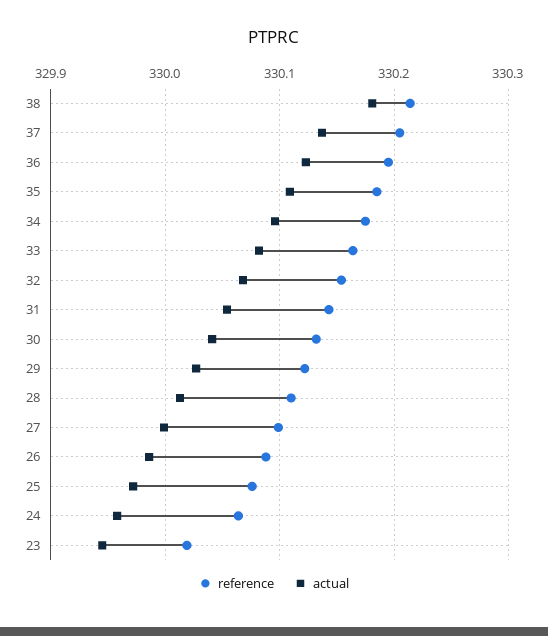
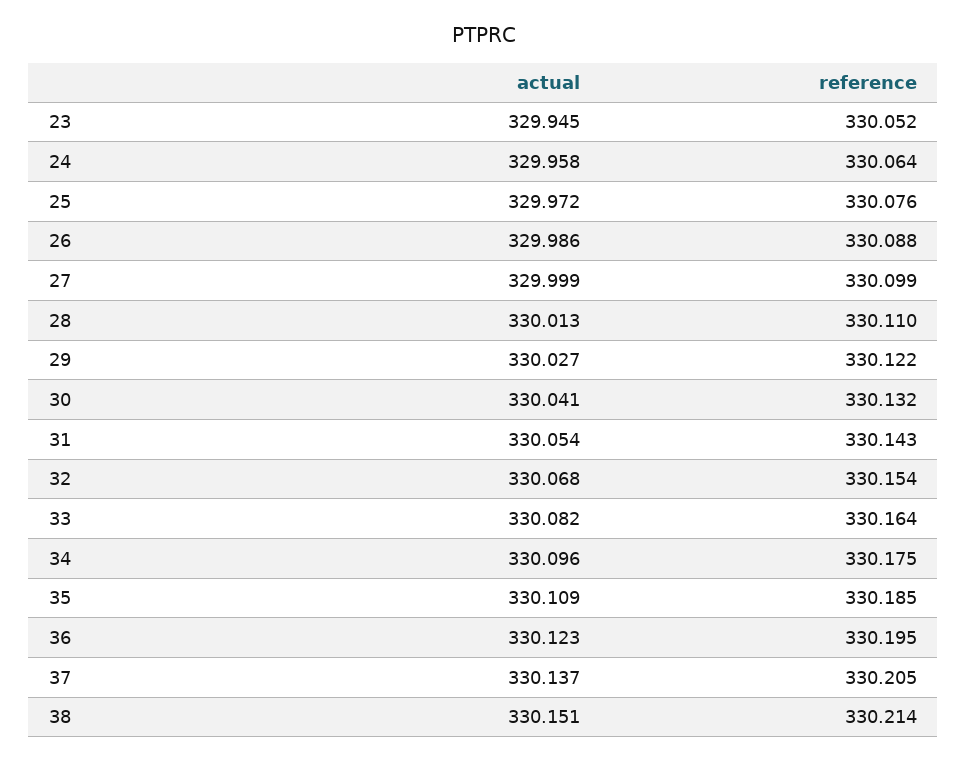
actual, 38: 330.18 -> 330.151
reference, 23: 330.02 -> 330.052

